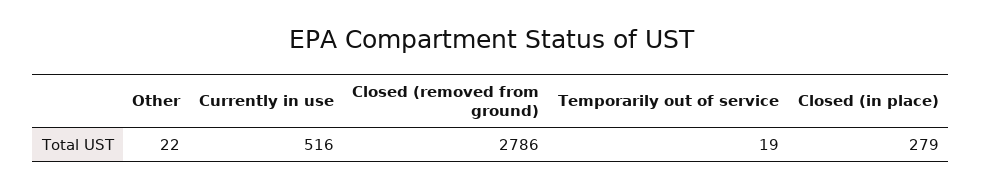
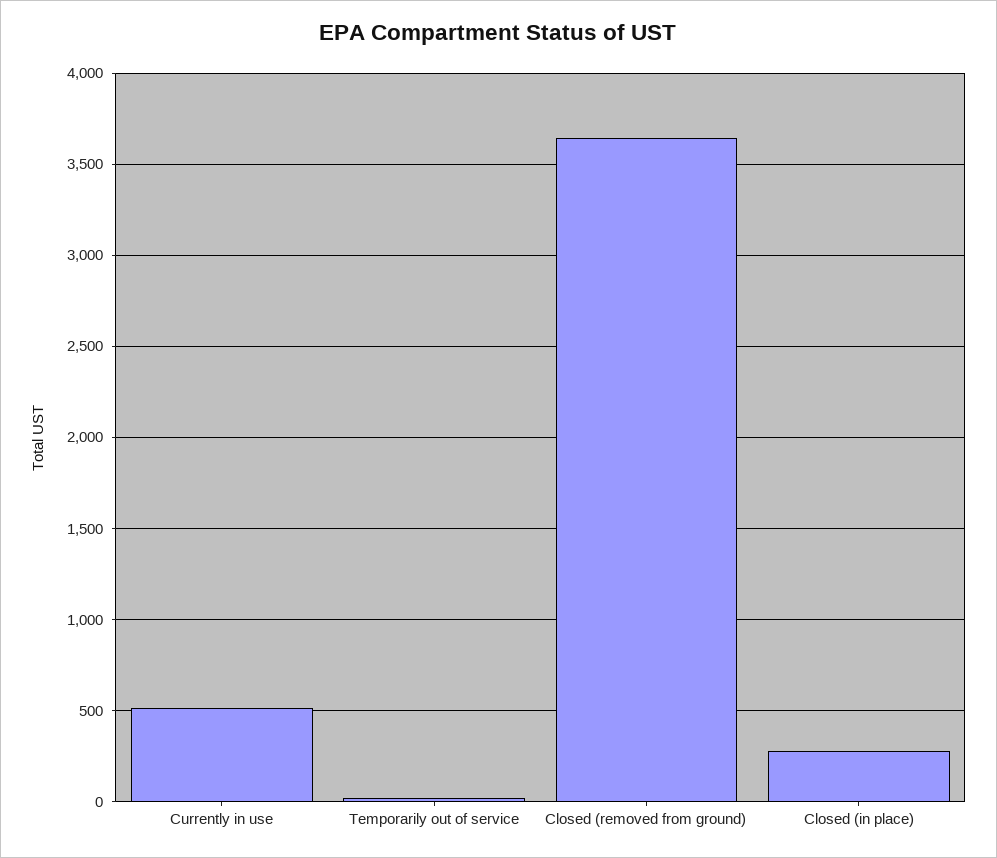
Other: 22 -> none
Closed (removed from ground): 2786 -> 3650

